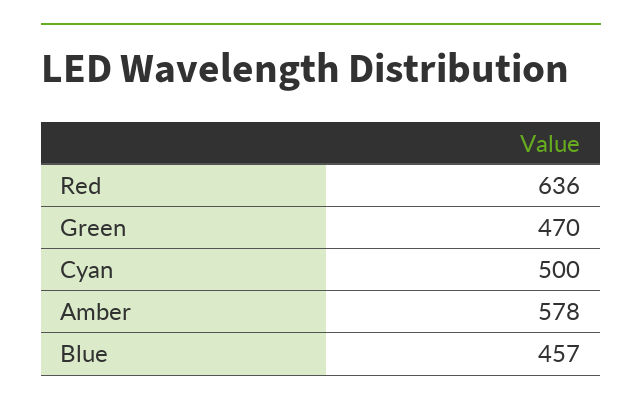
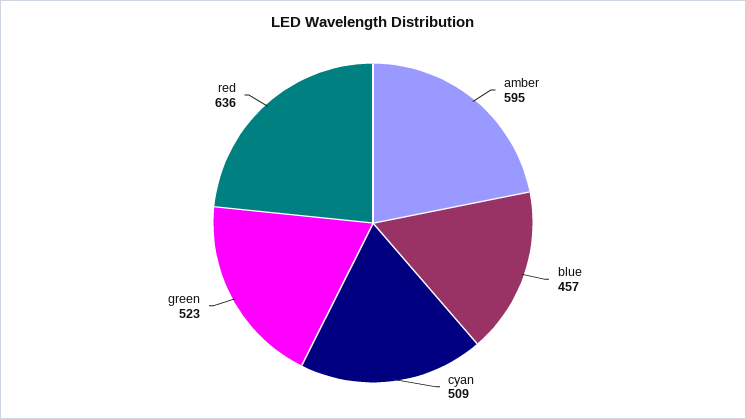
Green: 470 -> 523
Cyan: 500 -> 509
Amber: 578 -> 595

